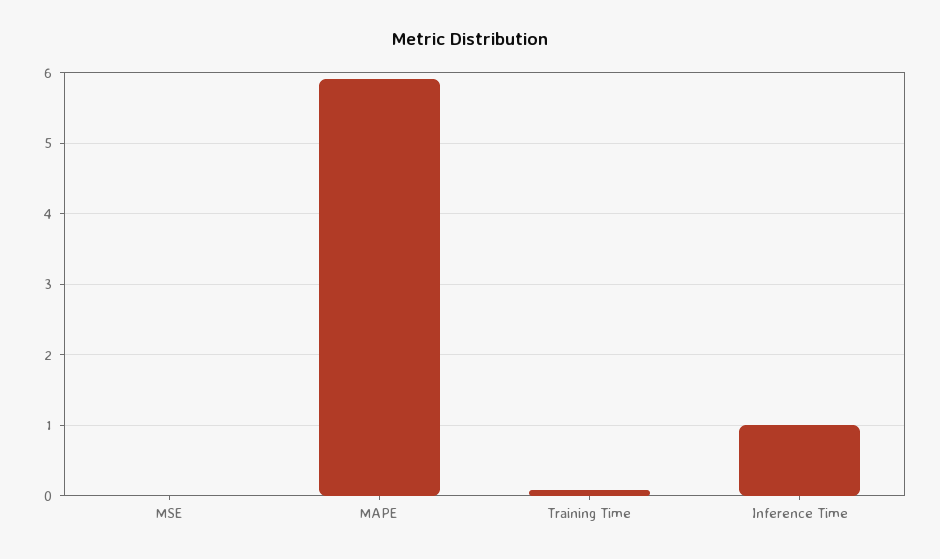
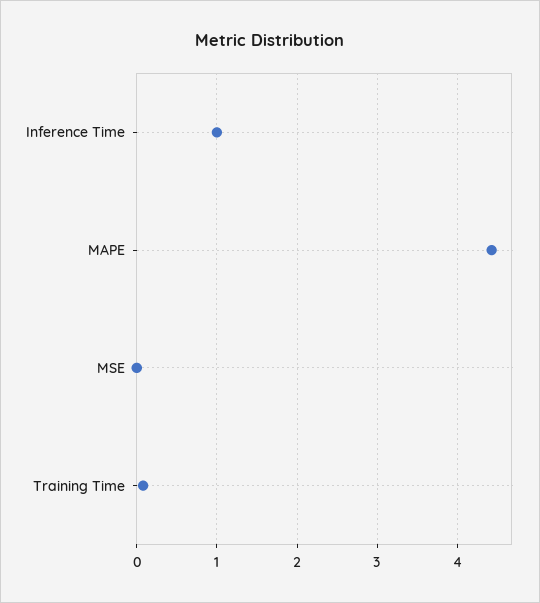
MAPE: 5.9 -> 4.4

